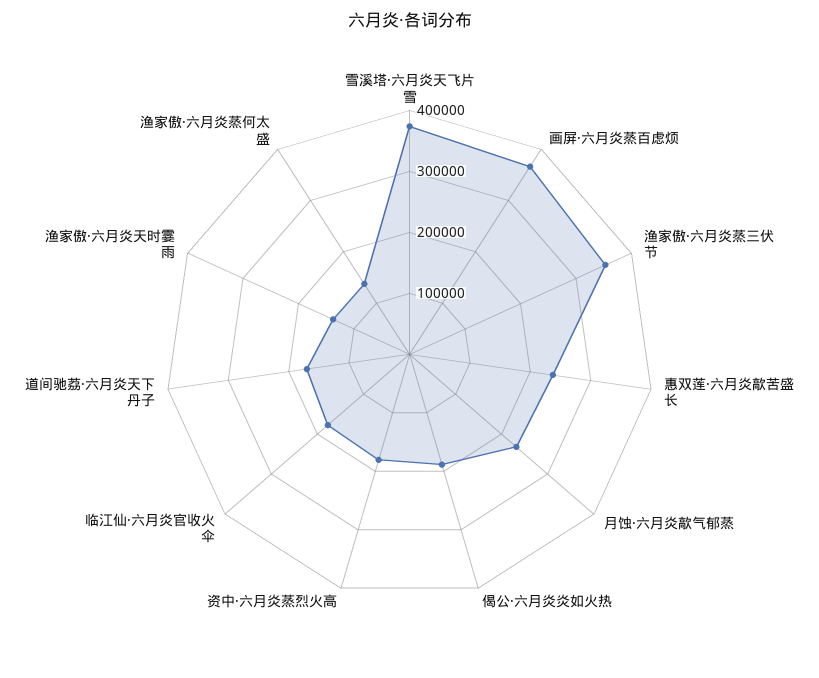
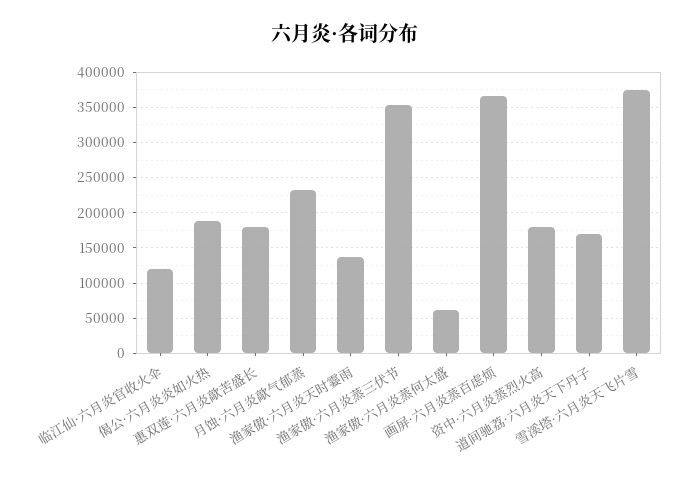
惠双莲·六月炎歊苦盛长: 240000 -> 180000
临江仙·六月炎官收火伞: 180000 -> 120000
渔家傲·六月炎蒸何太盛: 140000 -> 60000

